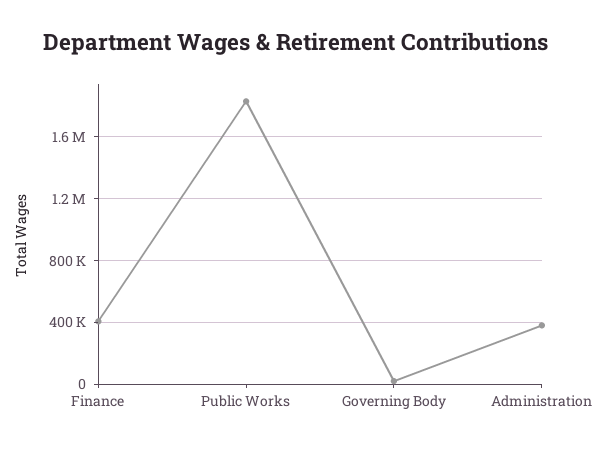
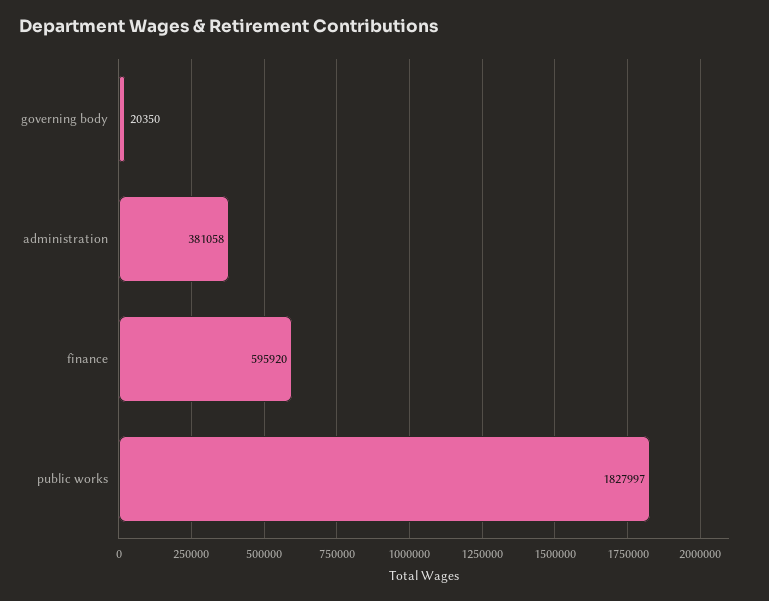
Finance: 400000 -> 595920

